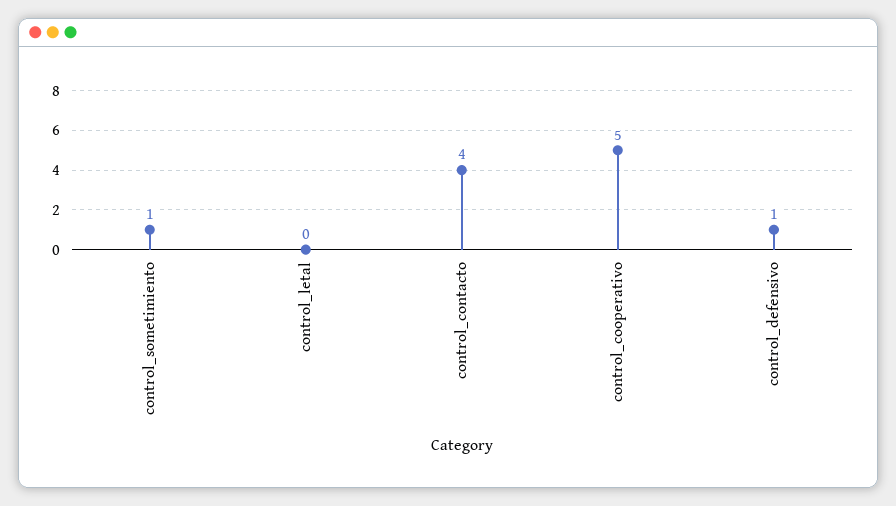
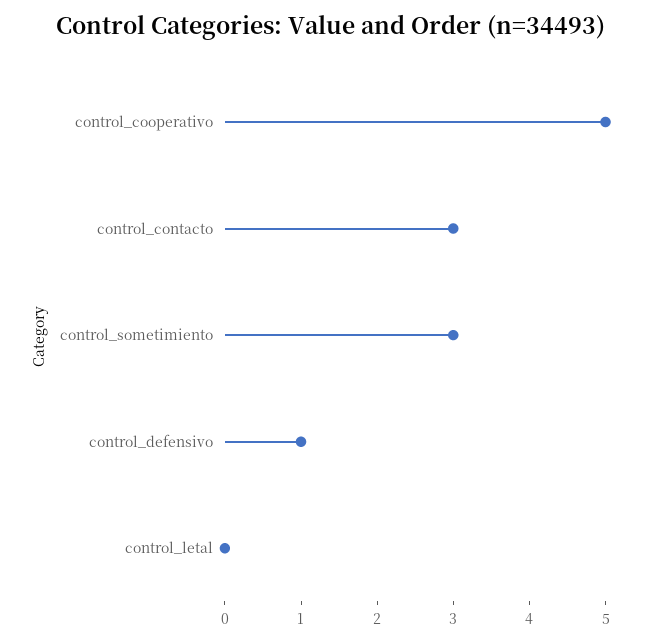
control_sometimiento: 1 -> 3
control_contacto: 4 -> 3

